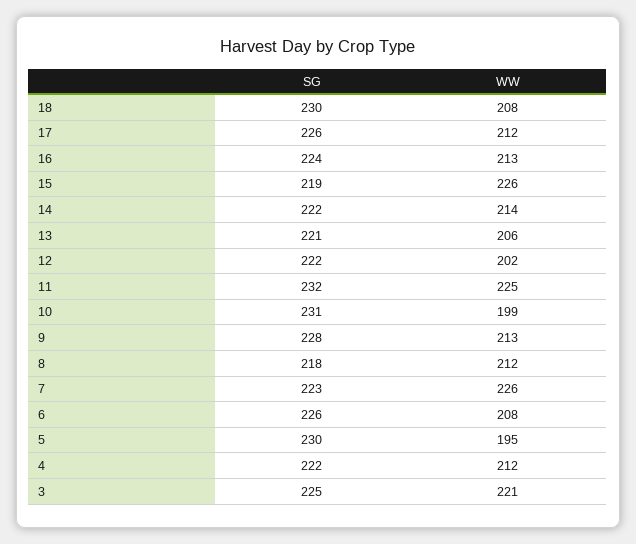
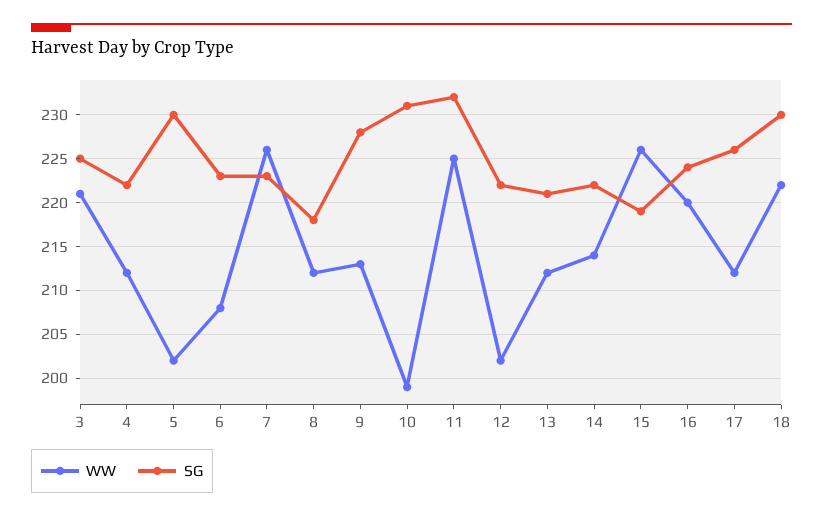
WW, 18: 208 -> 222
WW, 16: 213 -> 220
WW, 13: 206 -> 212
SG, 6: 226 -> 223
WW, 5: 195 -> 202

